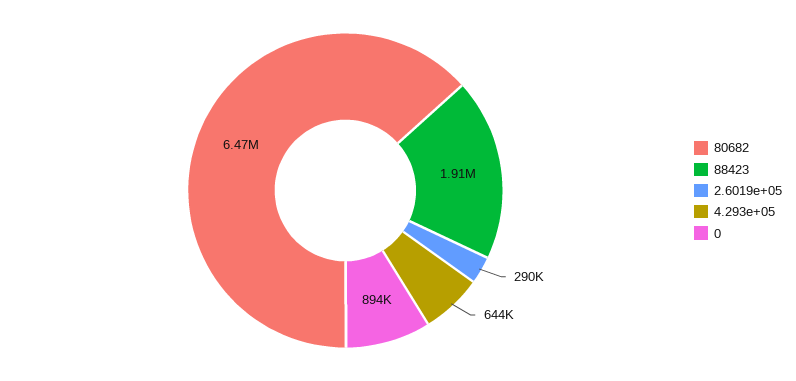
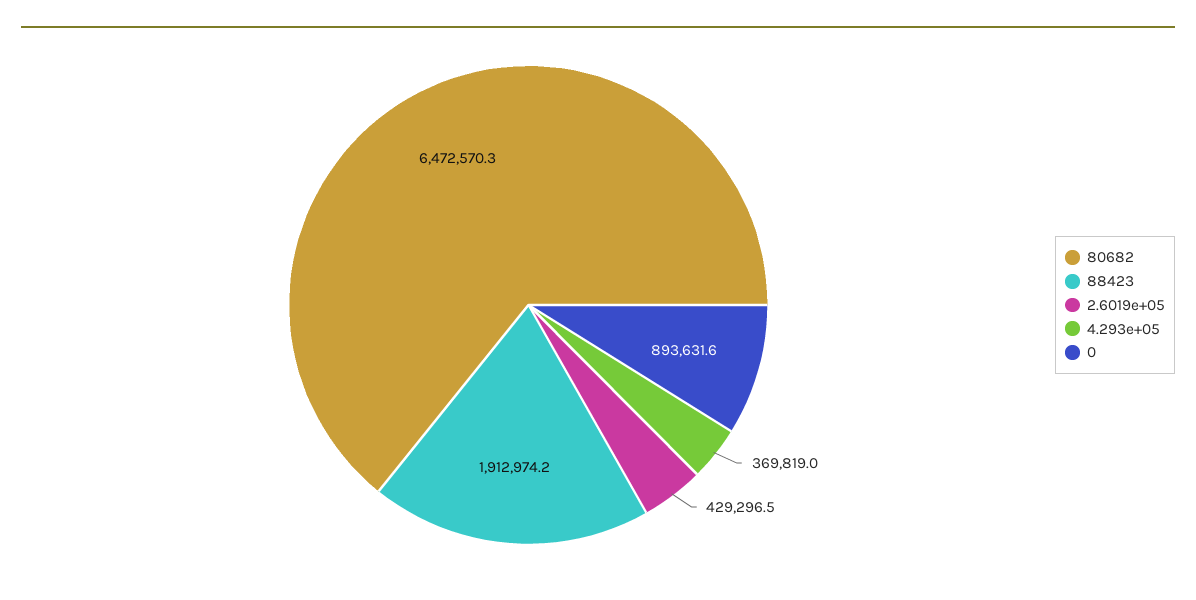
2.6019e+05: 290000 -> 429296.5
4.293e+05: 644000 -> 369819

